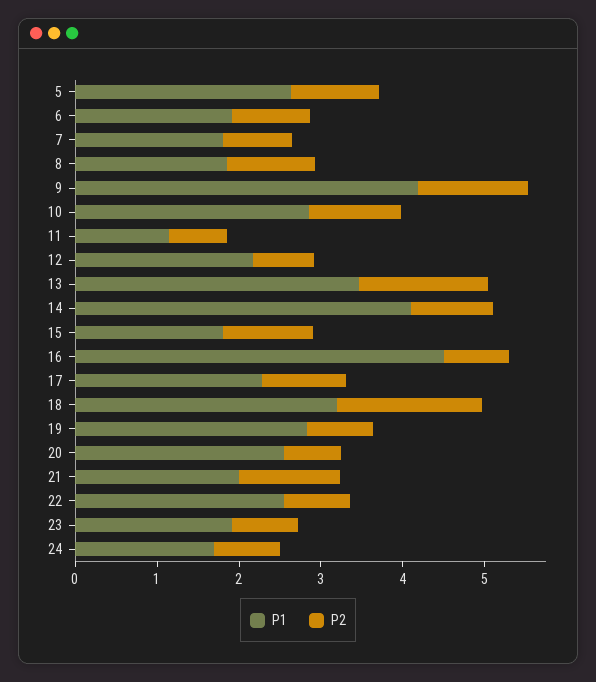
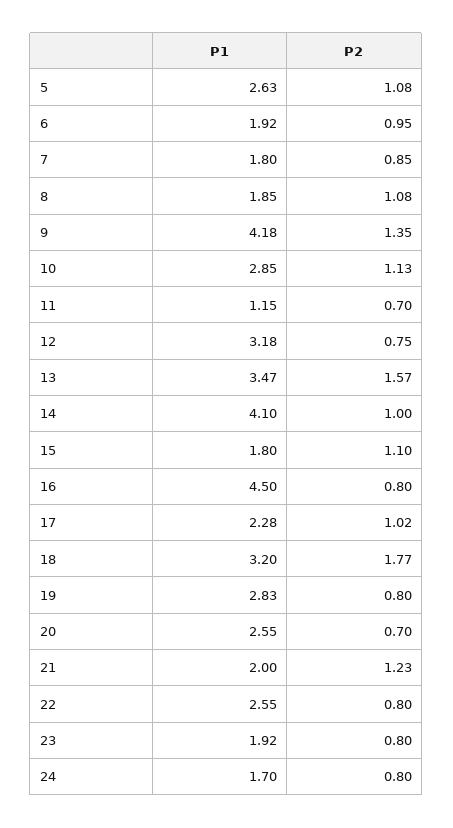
P1, 12: 2.2 -> 3.18

